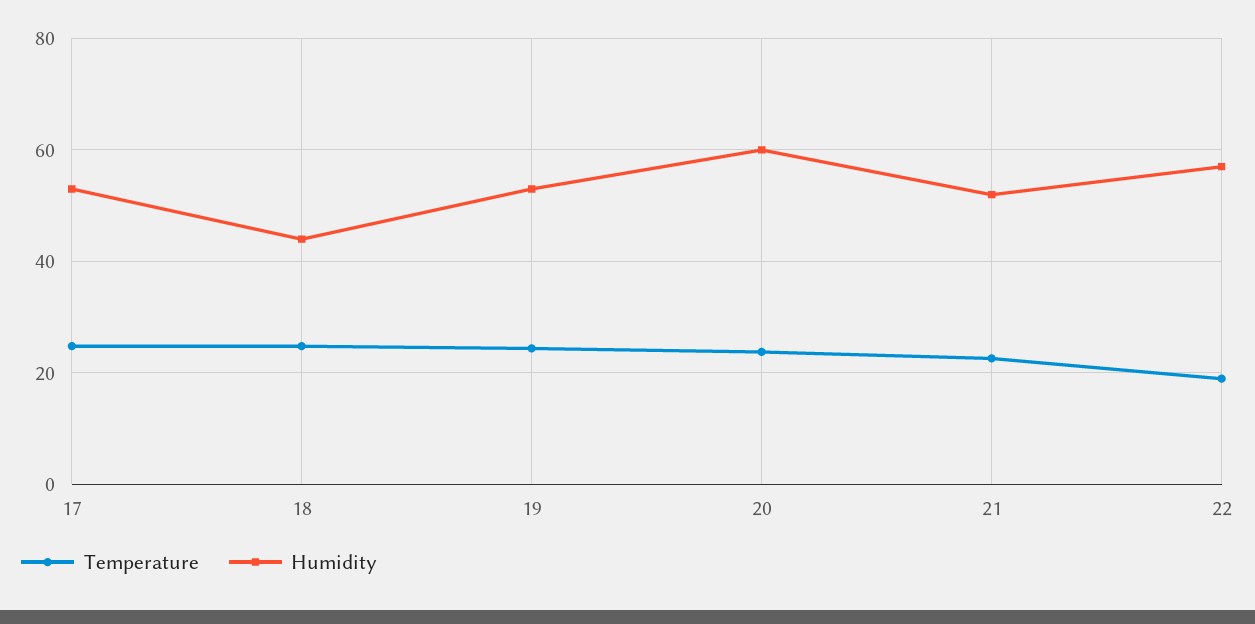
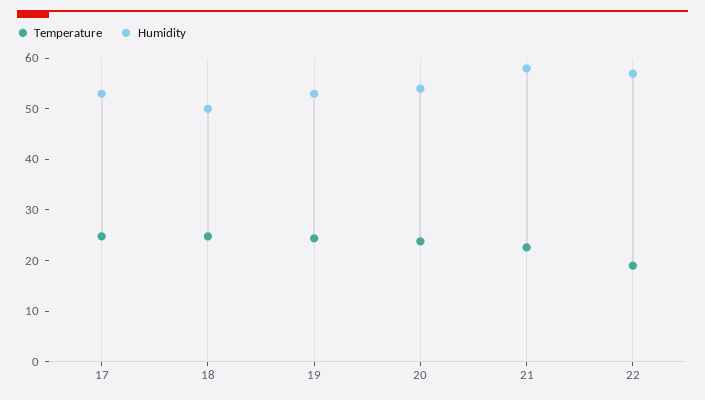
Humidity, 18: 44 -> 50
Humidity, 20: 60 -> 54
Humidity, 21: 52 -> 58

